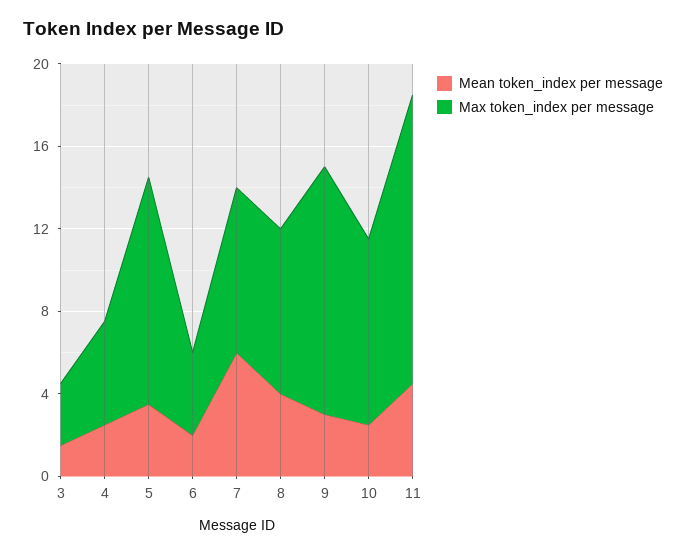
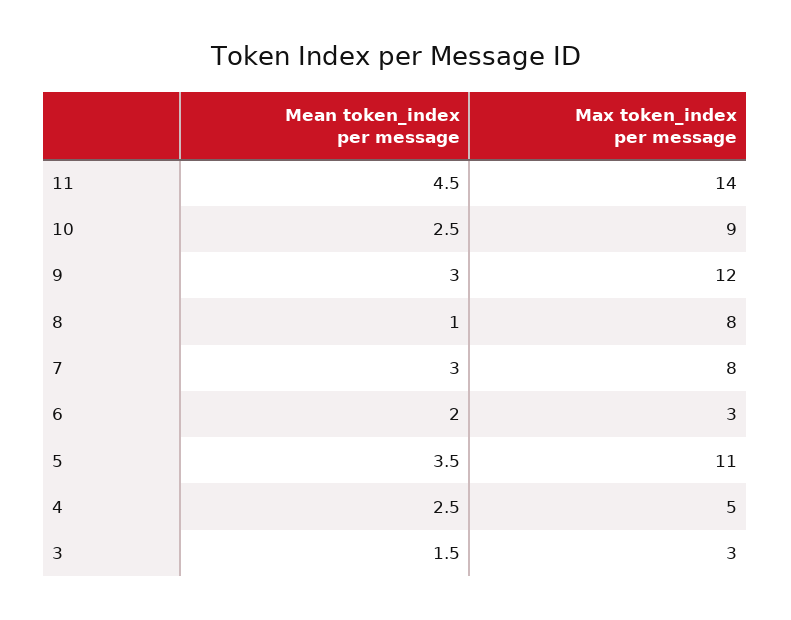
Max token_index per message, 6: 4 -> 3
Mean token_index per message, 7: 6 -> 3
Mean token_index per message, 8: 4 -> 1

